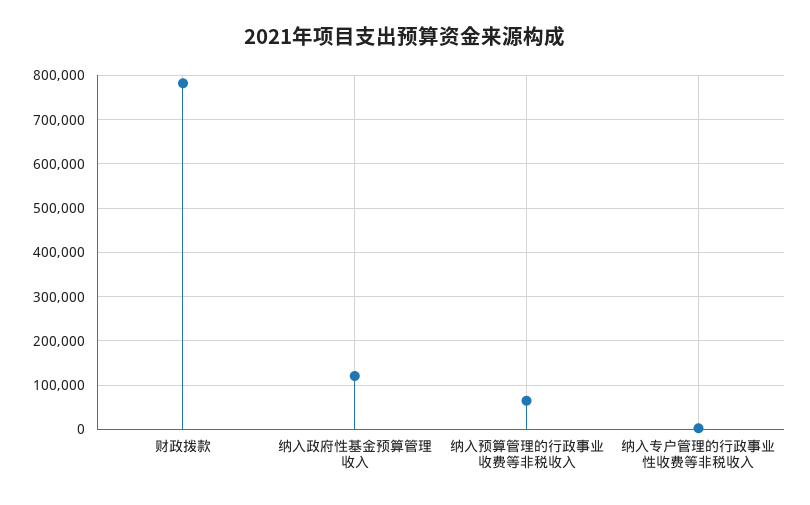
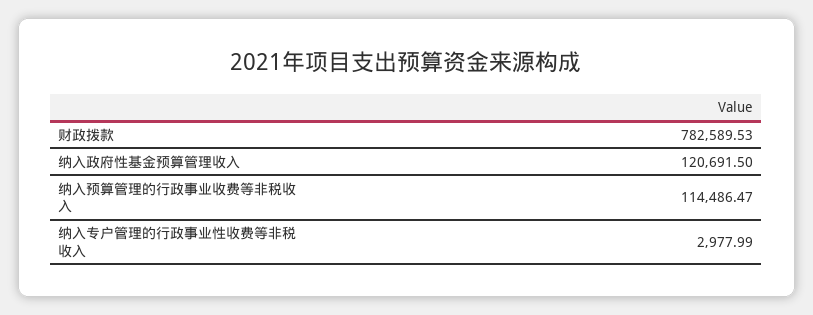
纳入预算管理的行政事业收费等非税收入: 60000 -> 114486.47

